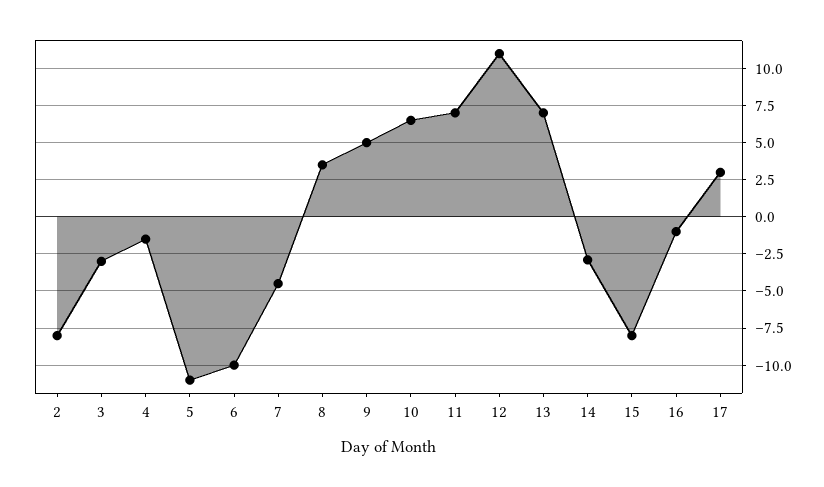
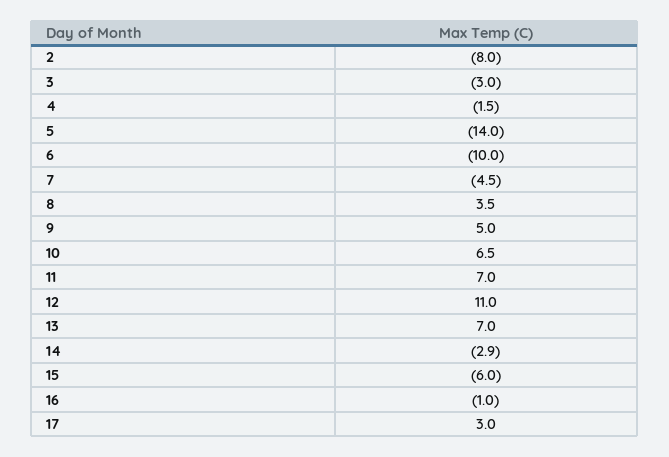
5: -11 -> -14
15: -8 -> -6

